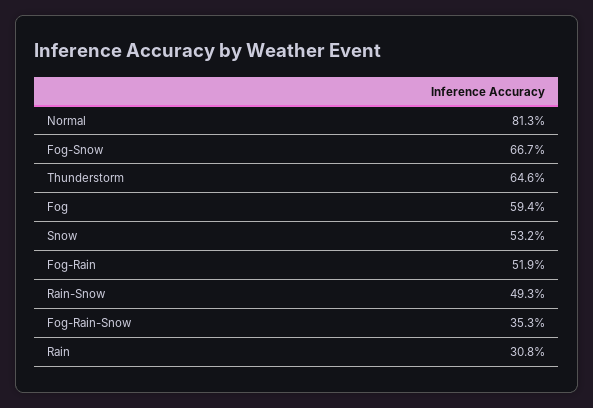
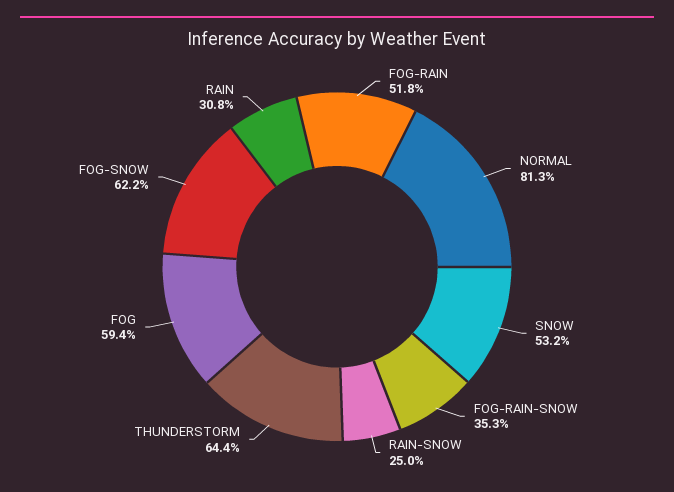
Fog-Snow: 66.7 -> 62.2
Thunderstorm: 64.6 -> 64.4
Fog-Rain: 51.9 -> 51.8
Rain-Snow: 49.3 -> 25

